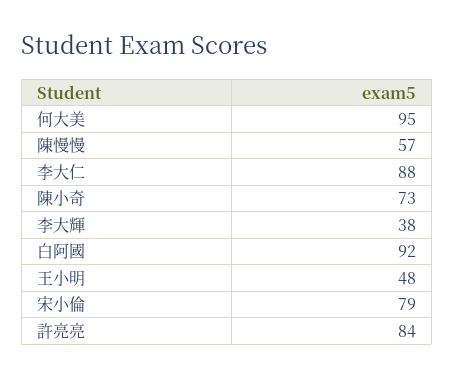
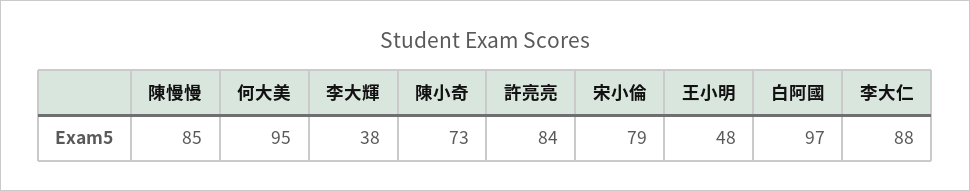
陳慢慢: 57 -> 85
白阿國: 92 -> 97

